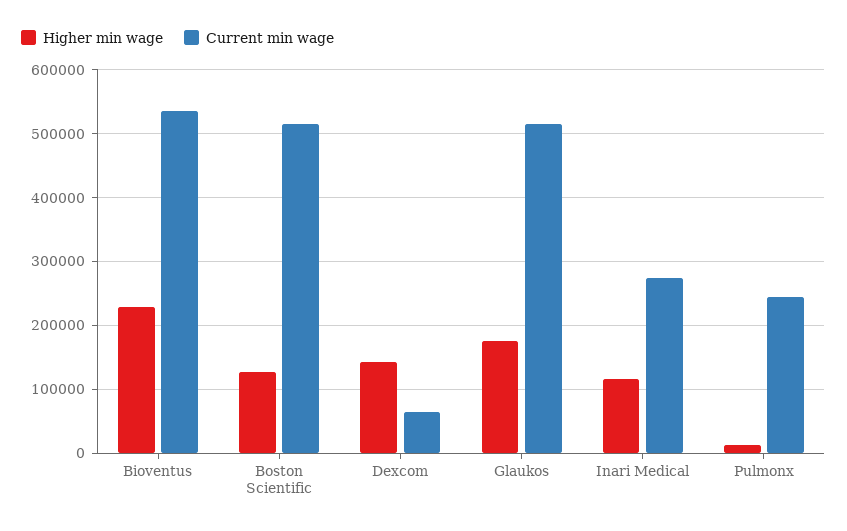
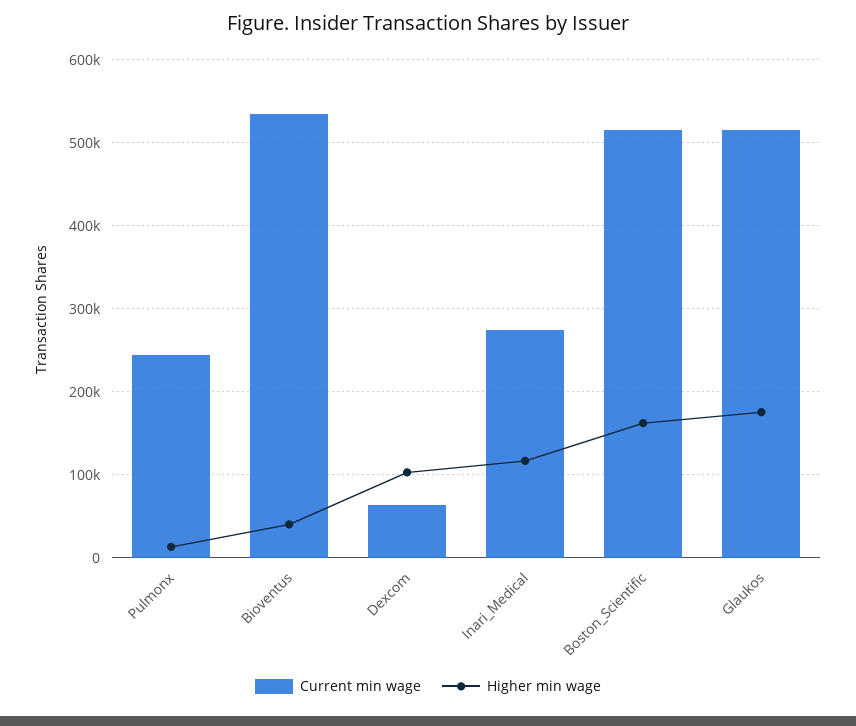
Higher min wage, Bioventus: 230000 -> 40000
Higher min wage, Boston Scientific: 130000 -> 160000
Higher min wage, Dexcom: 140000 -> 100000

